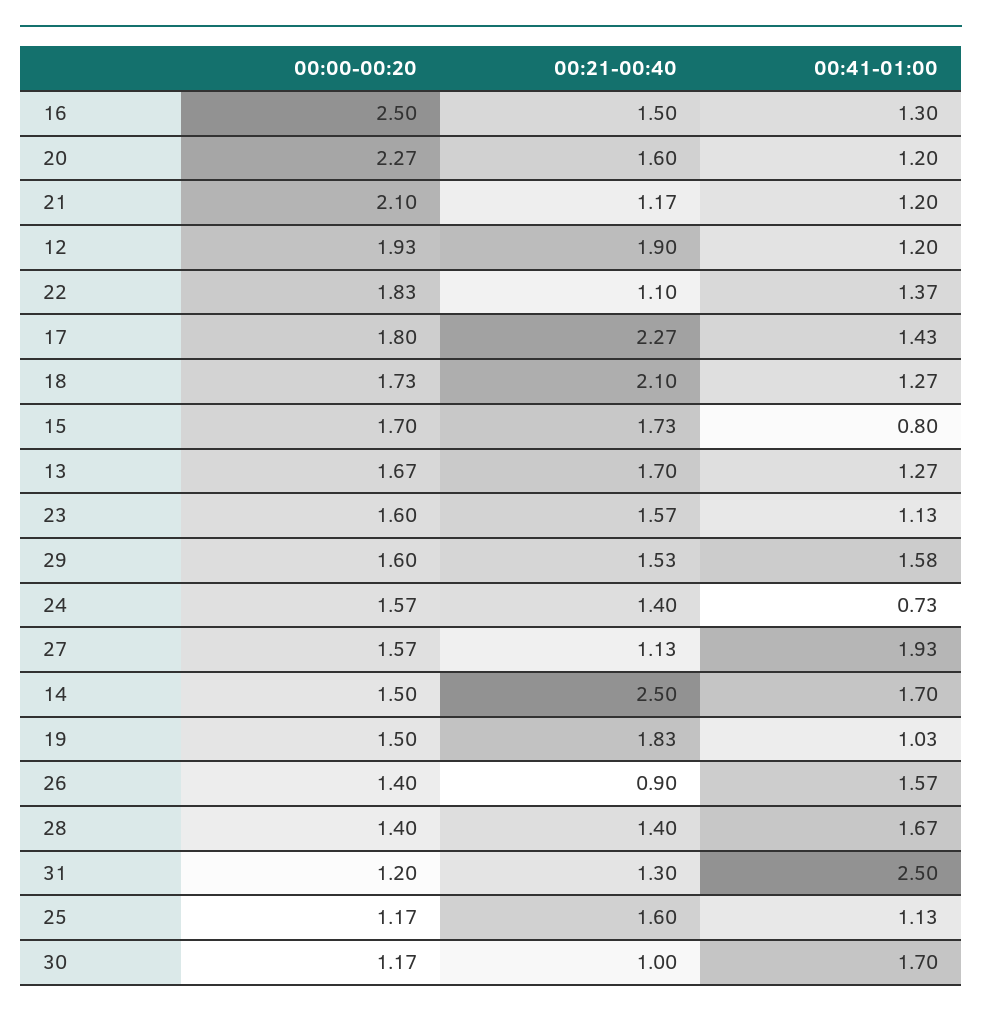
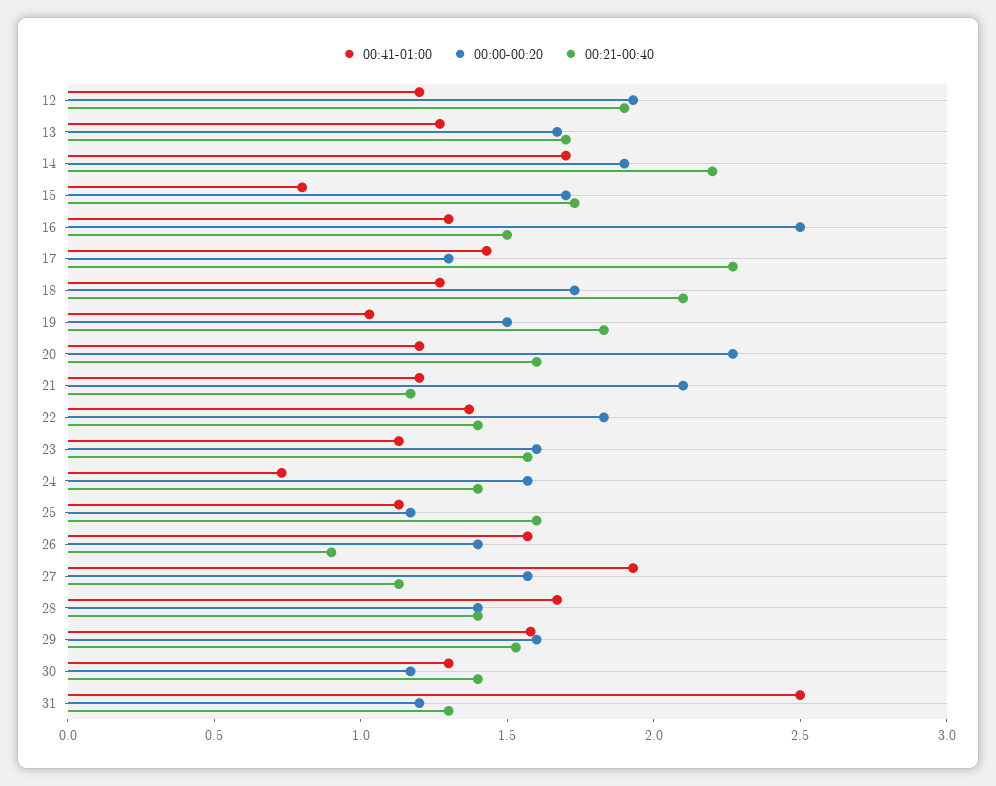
00:21-00:40, 22: 1.1 -> 1.4
00:00-00:20, 17: 1.8 -> 1.3
00:00-00:20, 14: 1.5 -> 1.9
00:21-00:40, 14: 2.5 -> 2.2
00:21-00:40, 30: 1 -> 1.4
00:41-01:00, 30: 1.7 -> 1.3

